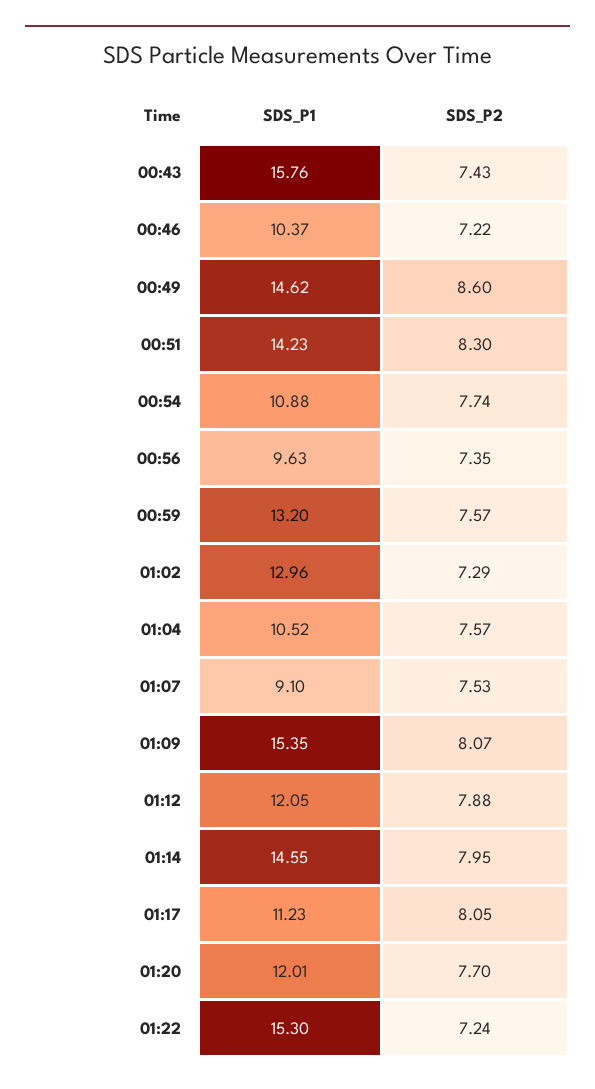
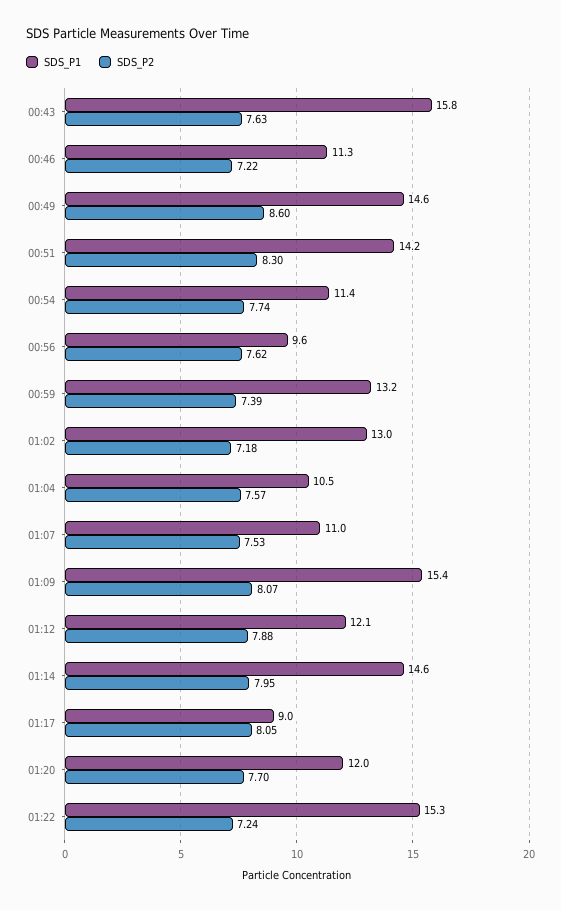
SDS_P2, 00:43: 7.43 -> 7.63
SDS_P1, 00:46: 10.37 -> 11.3
SDS_P1, 00:54: 10.88 -> 11.4
SDS_P2, 00:56: 7.35 -> 7.62
SDS_P2, 00:59: 7.57 -> 7.39
SDS_P2, 01:02: 7.29 -> 7.18
SDS_P1, 01:07: 9.1 -> 11
SDS_P1, 01:17: 11.23 -> 9

